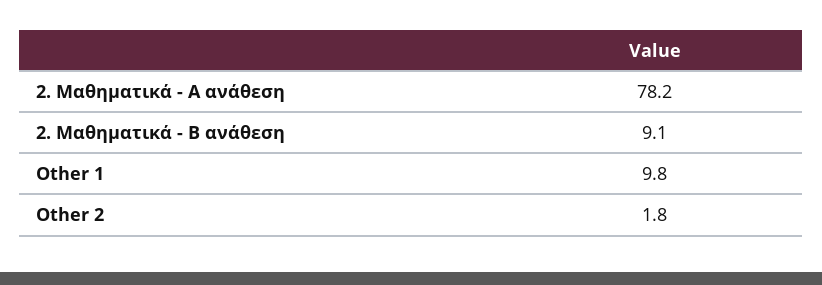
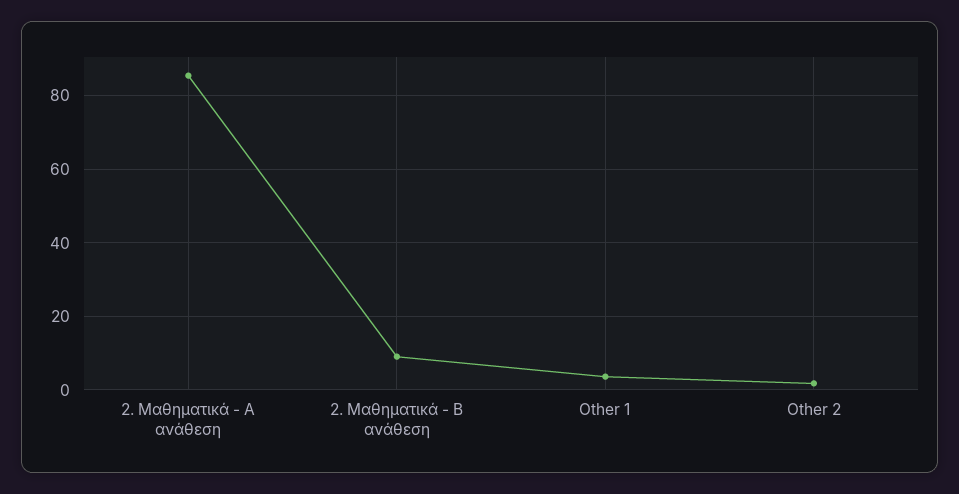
2. Μαθηματικά - Α ανάθεση: 78.2 -> 86
Other 1: 9.8 -> 4

